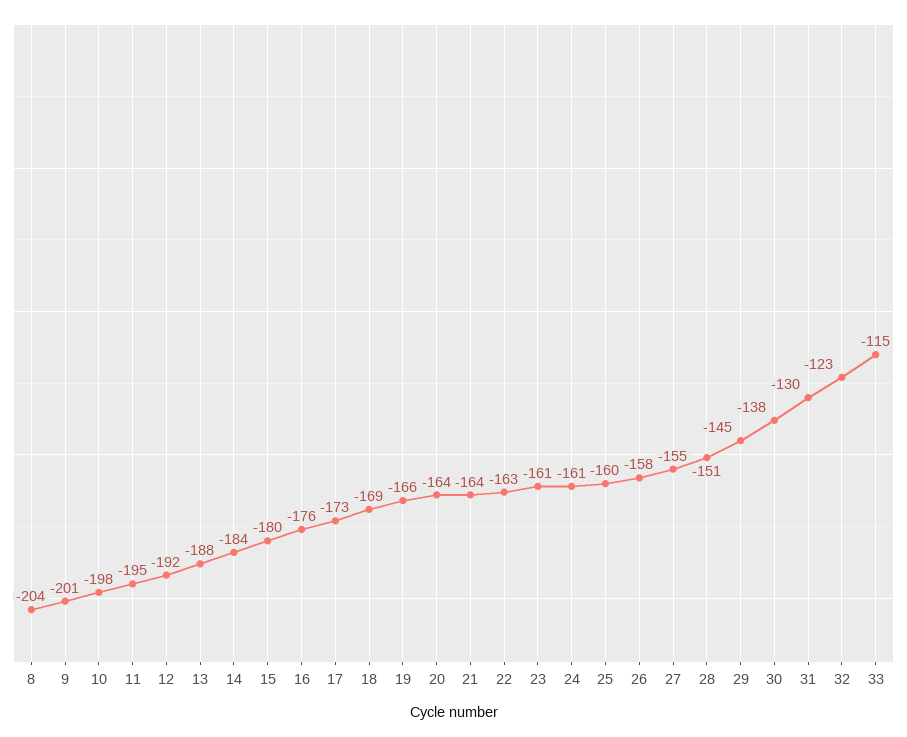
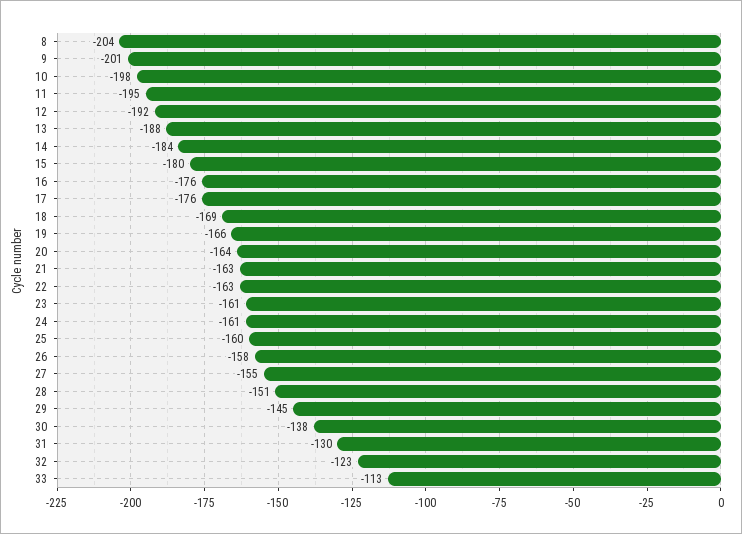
17: -173 -> -176
21: -164 -> -163
33: -115 -> -113

